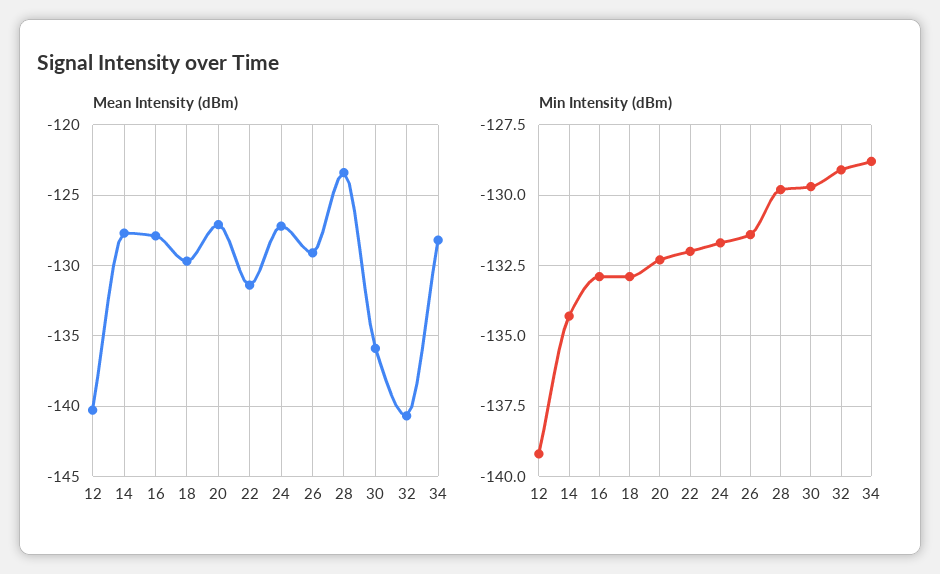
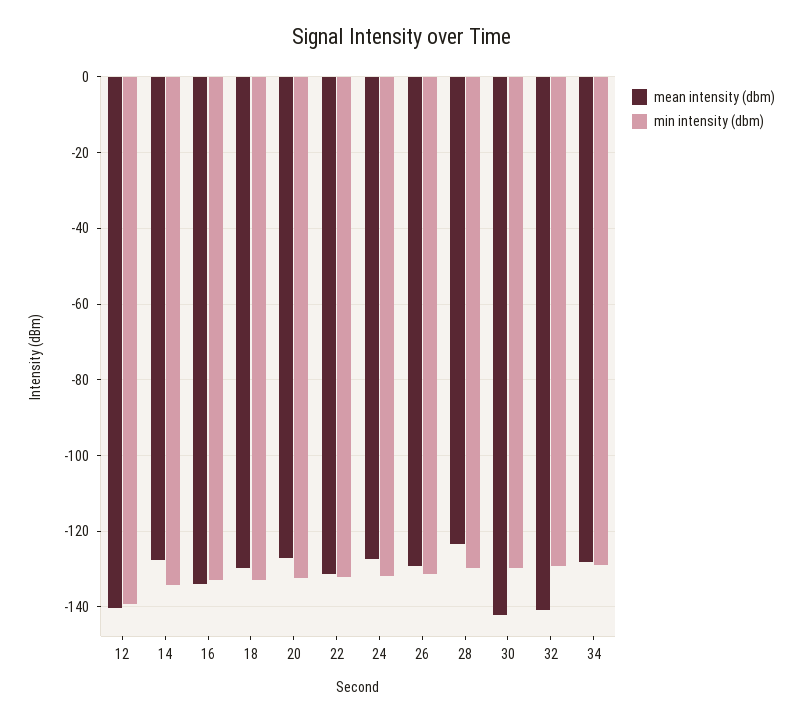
Mean Intensity (dBm), 16: -128 -> -134
Mean Intensity (dBm), 30: -136 -> -142

